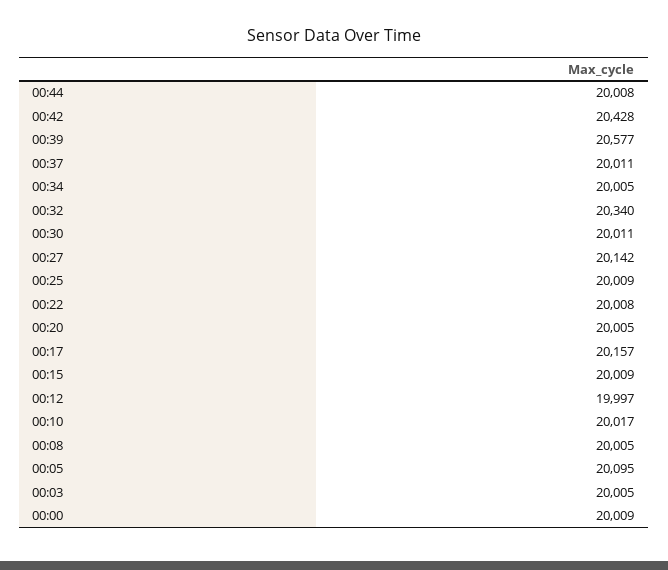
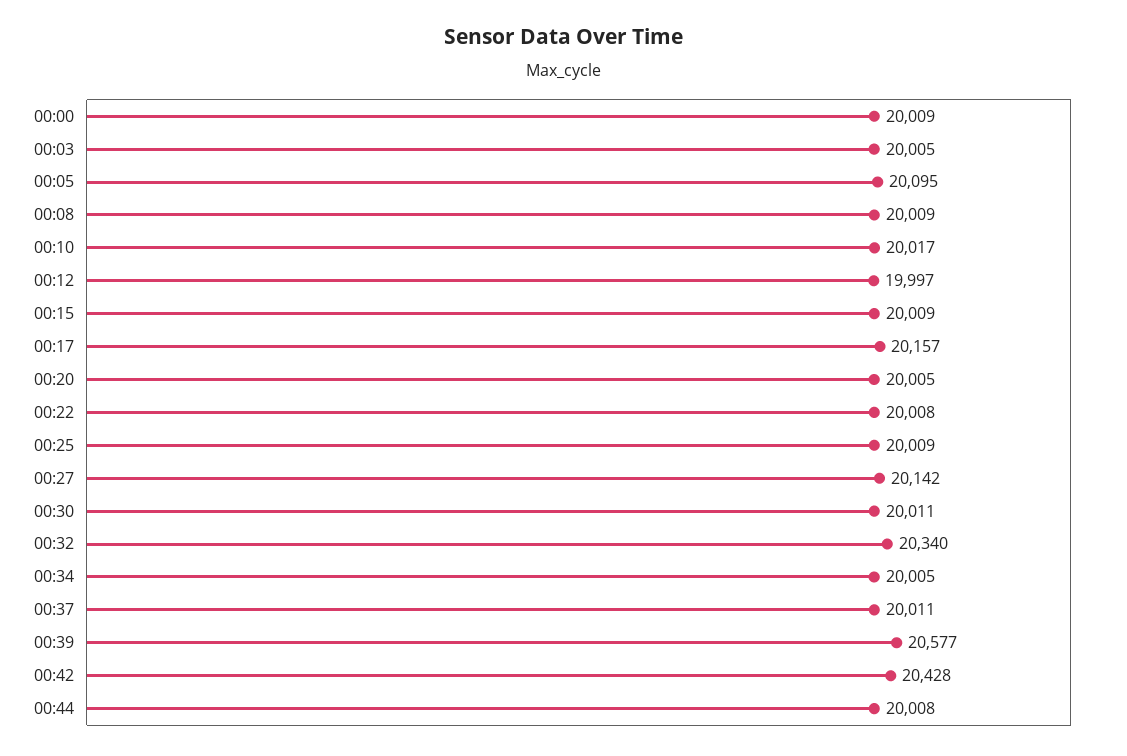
00:08: 20005 -> 20009

